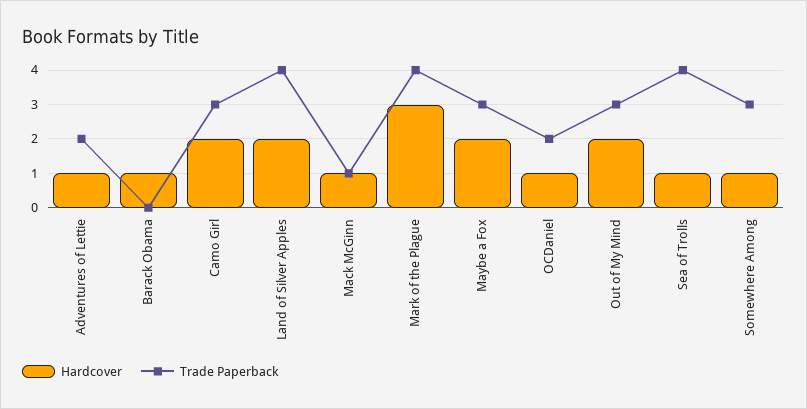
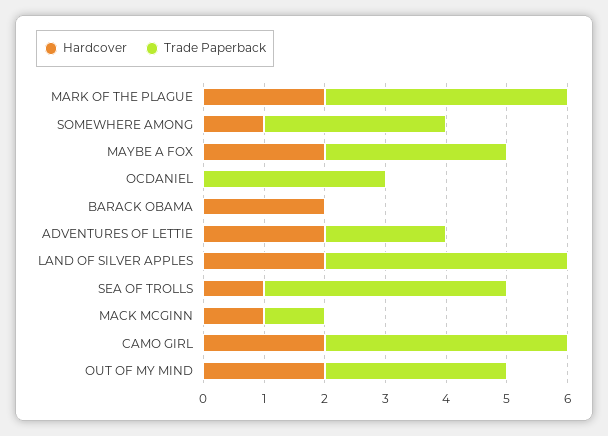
Hardcover, Adventures of Lettie: 1 -> 2
Hardcover, Barack Obama: 1 -> 2
Trade Paperback, Camo Girl: 3 -> 4
Hardcover, Mark of the Plague: 3 -> 2
Hardcover, OCDaniel: 1 -> 0
Trade Paperback, OCDaniel: 2 -> 3

